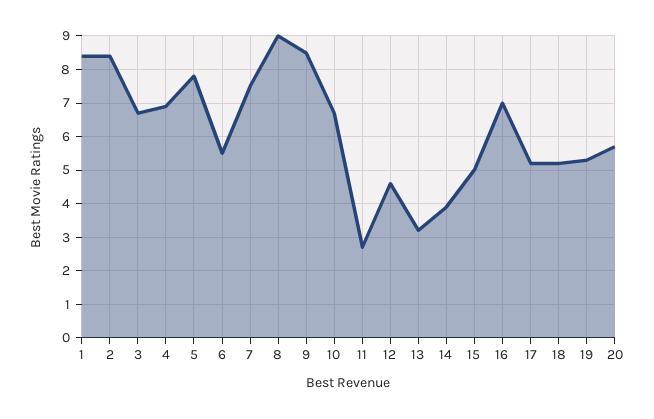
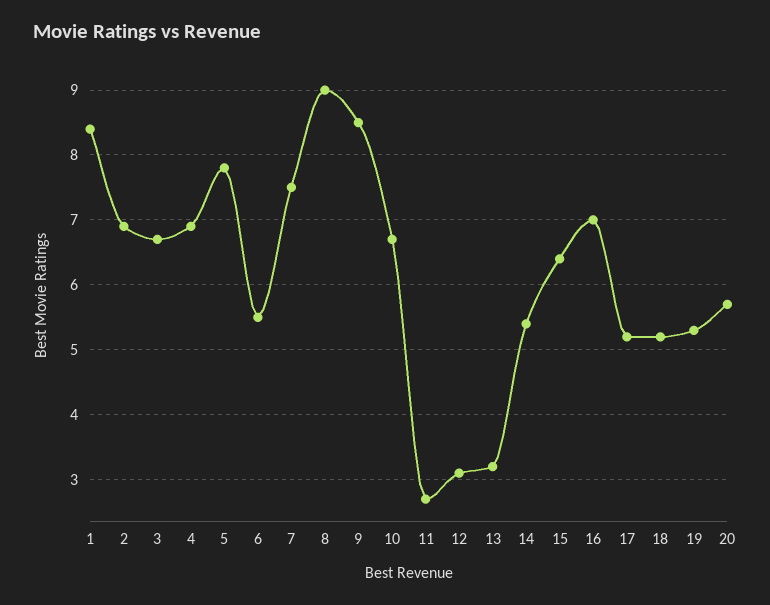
2: 8.5 -> 6.9
12: 4.5 -> 3.1
14: 4 -> 5.4
15: 5 -> 6.4

